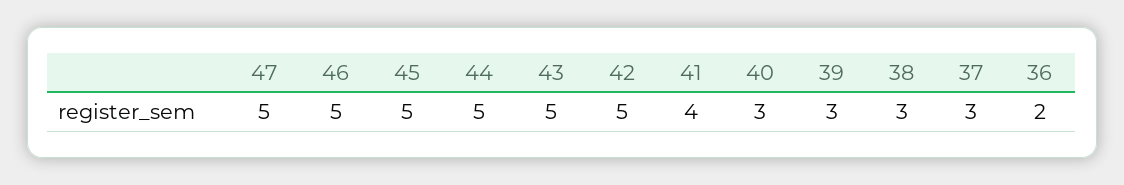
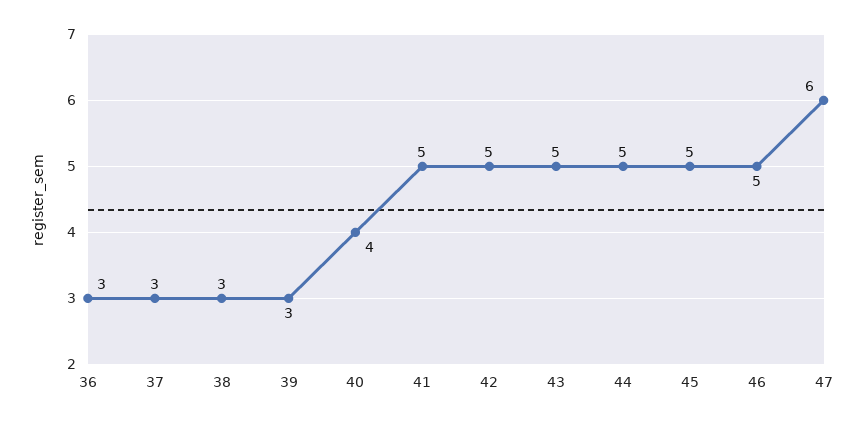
47: 5 -> 6
41: 4 -> 5
40: 3 -> 4
36: 2 -> 3

